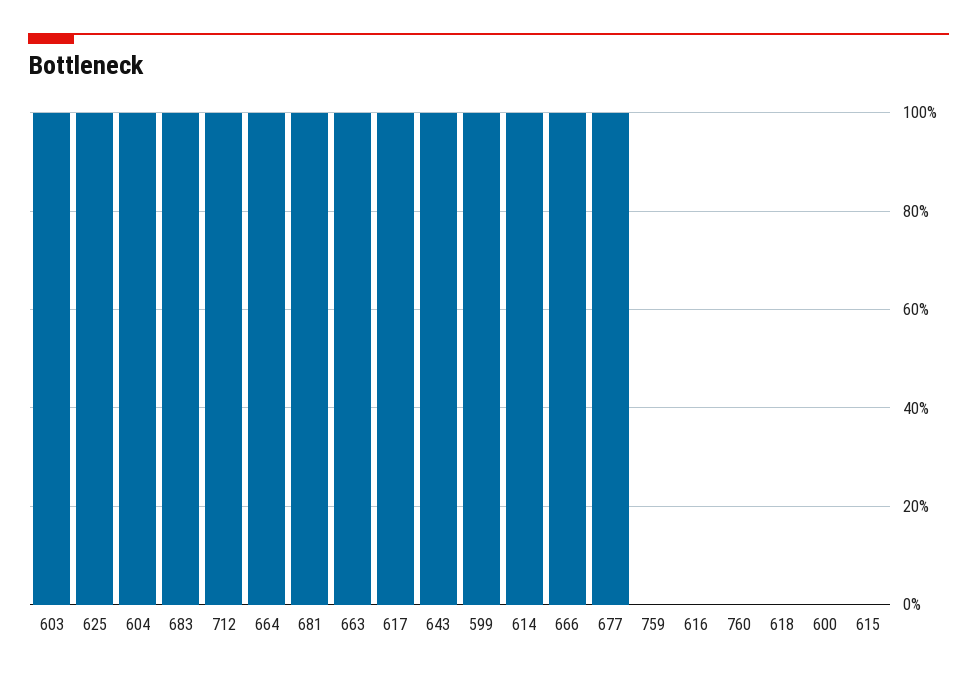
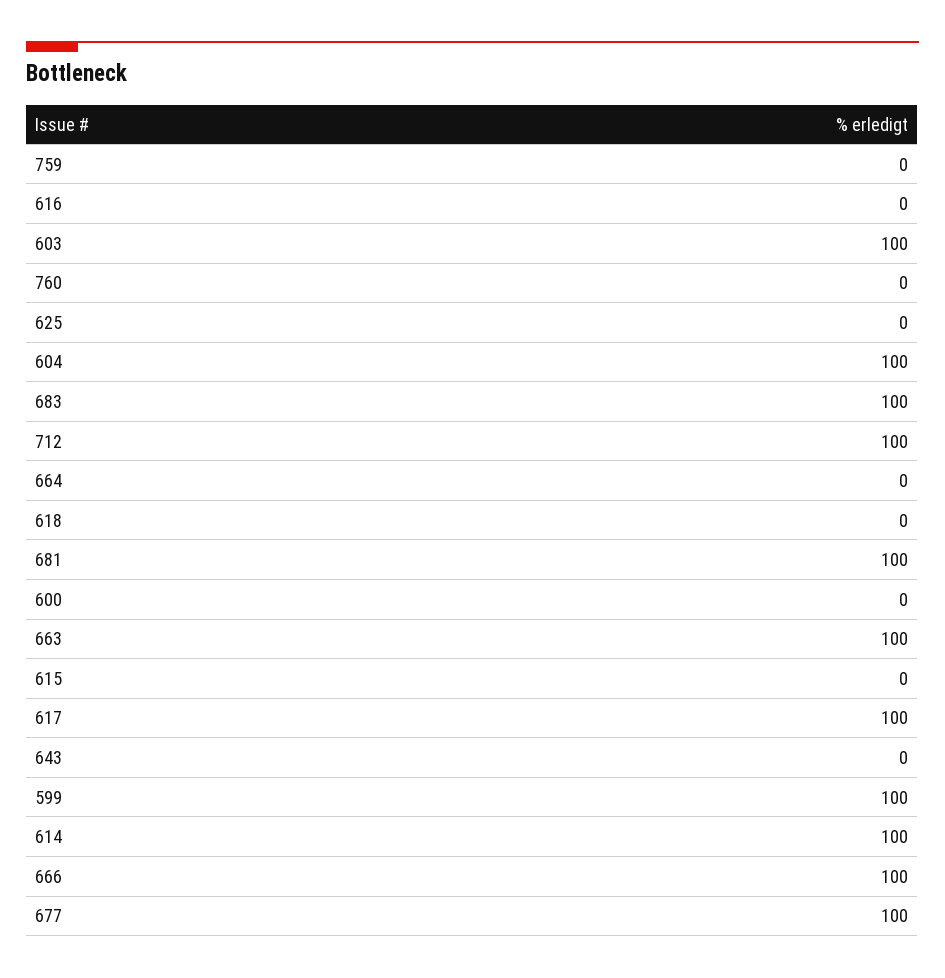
625: 100 -> 0
664: 100 -> 0
643: 100 -> 0

